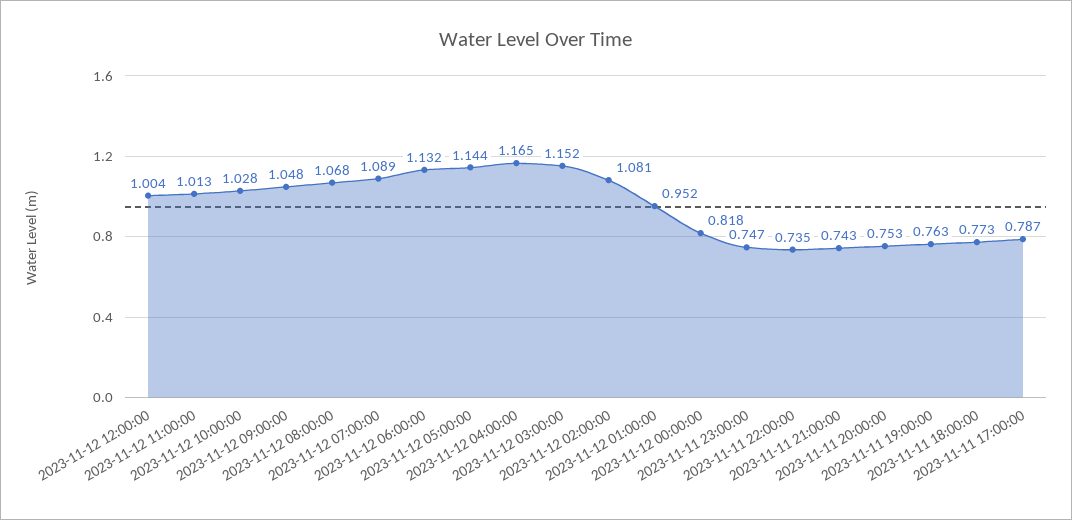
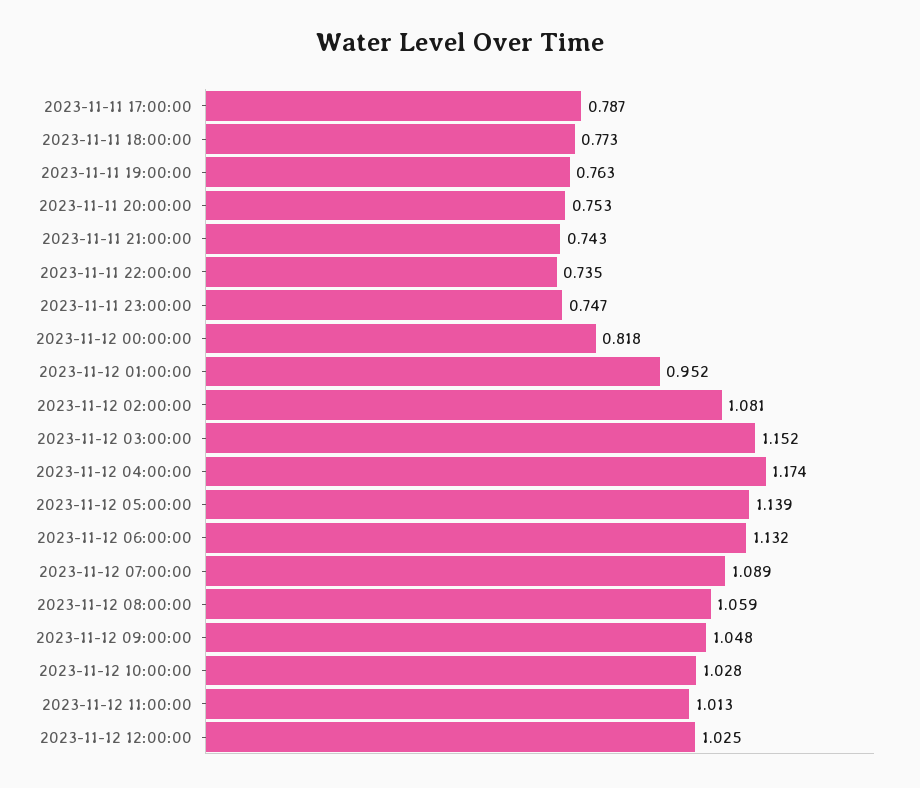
2023-11-12 12:00:00: 1.004 -> 1.025
2023-11-12 08:00:00: 1.068 -> 1.059
2023-11-12 05:00:00: 1.144 -> 1.139
2023-11-12 04:00:00: 1.165 -> 1.174

